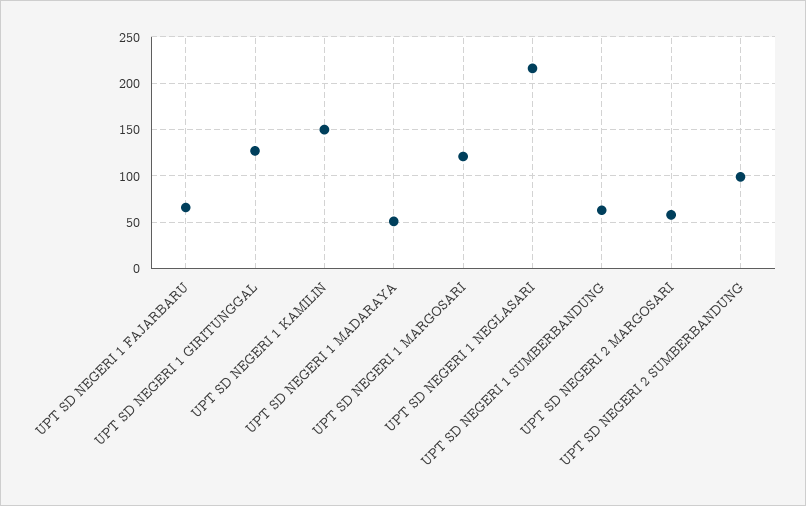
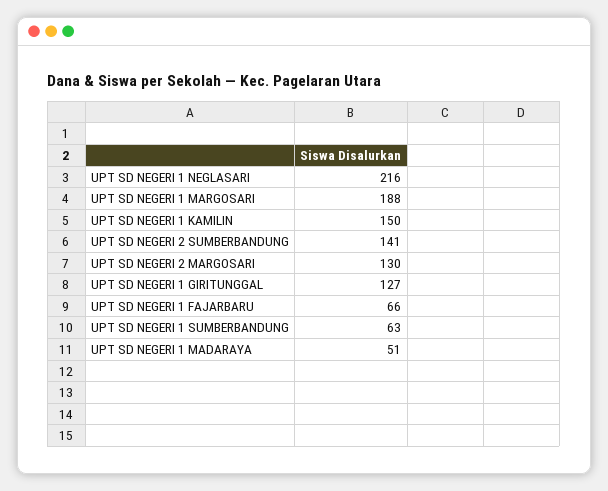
UPT SD NEGERI 1 MARGOSARI: 120 -> 188
UPT SD NEGERI 2 MARGOSARI: 60 -> 130
UPT SD NEGERI 2 SUMBERBANDUNG: 100 -> 141

